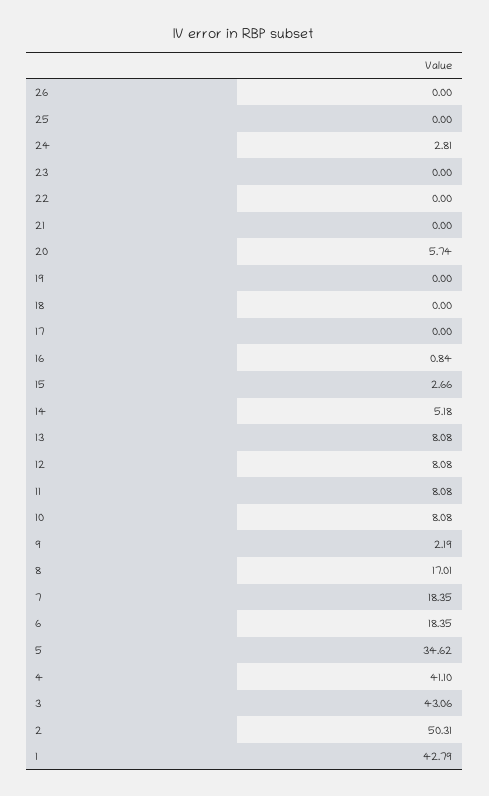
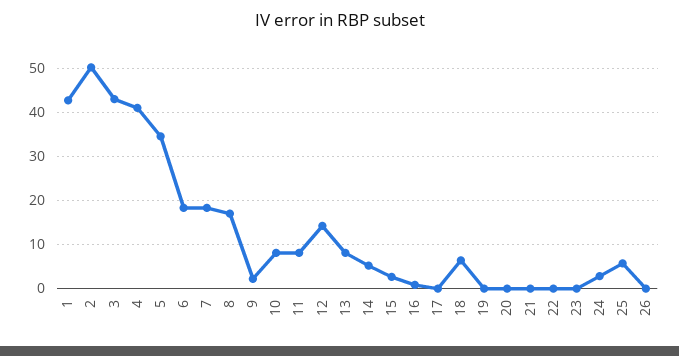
25: 0 -> 6
20: 5.74 -> 0
18: 0 -> 6
12: 8.08 -> 14

